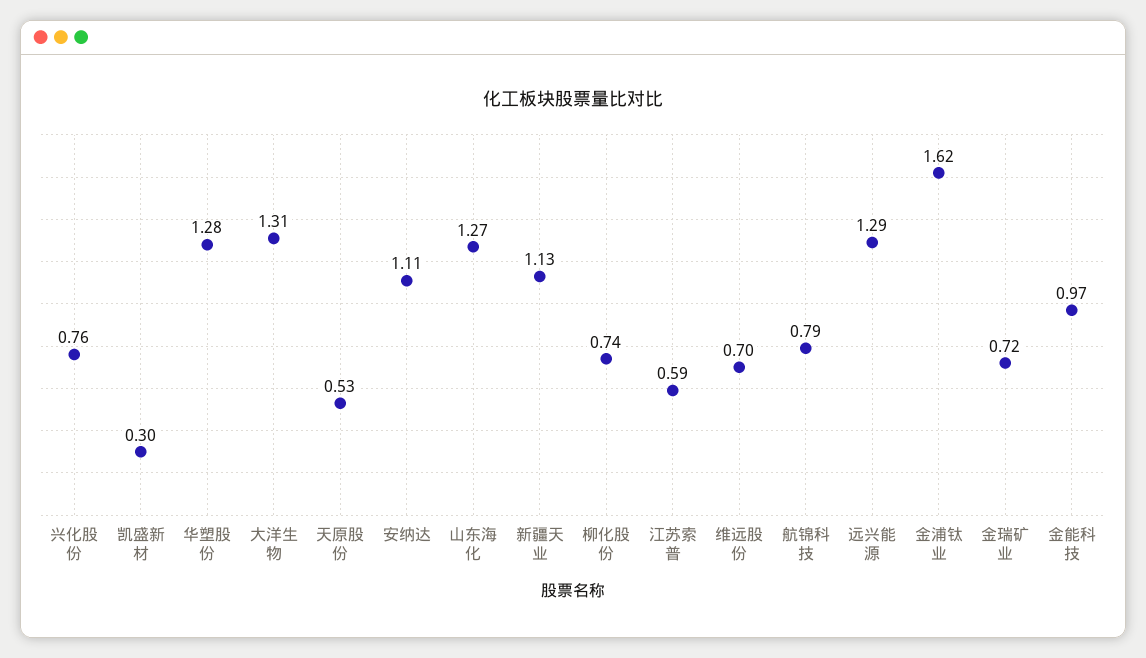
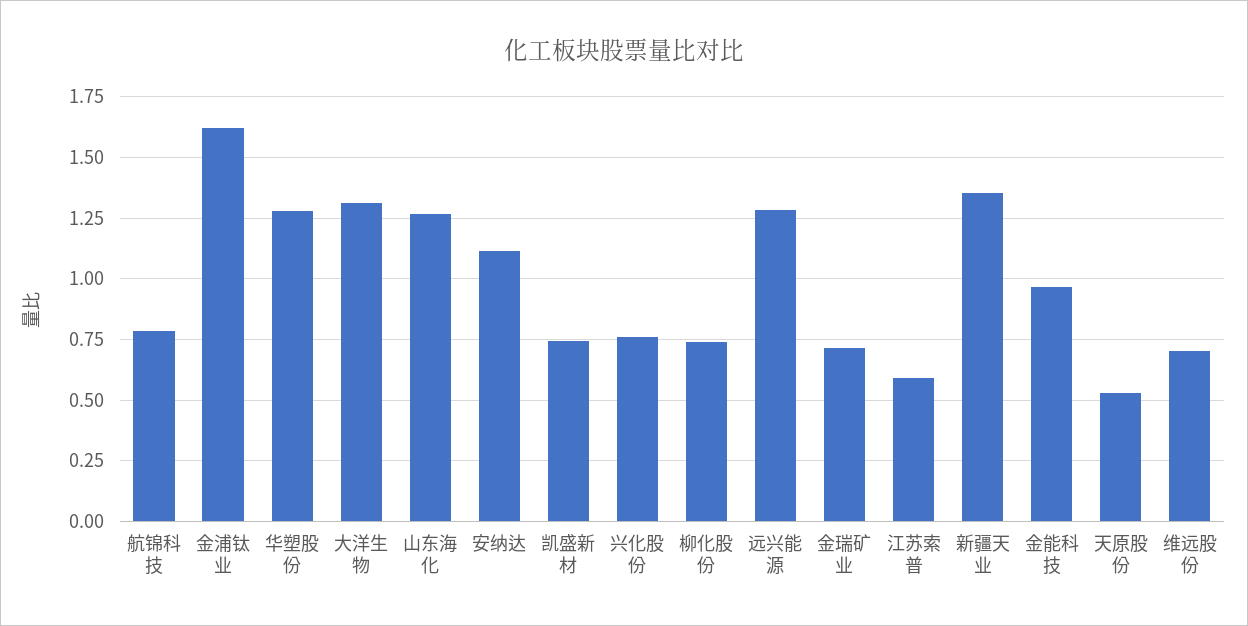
凯盛新材: 0.3 -> 0.75
新疆天业: 1.13 -> 1.35

